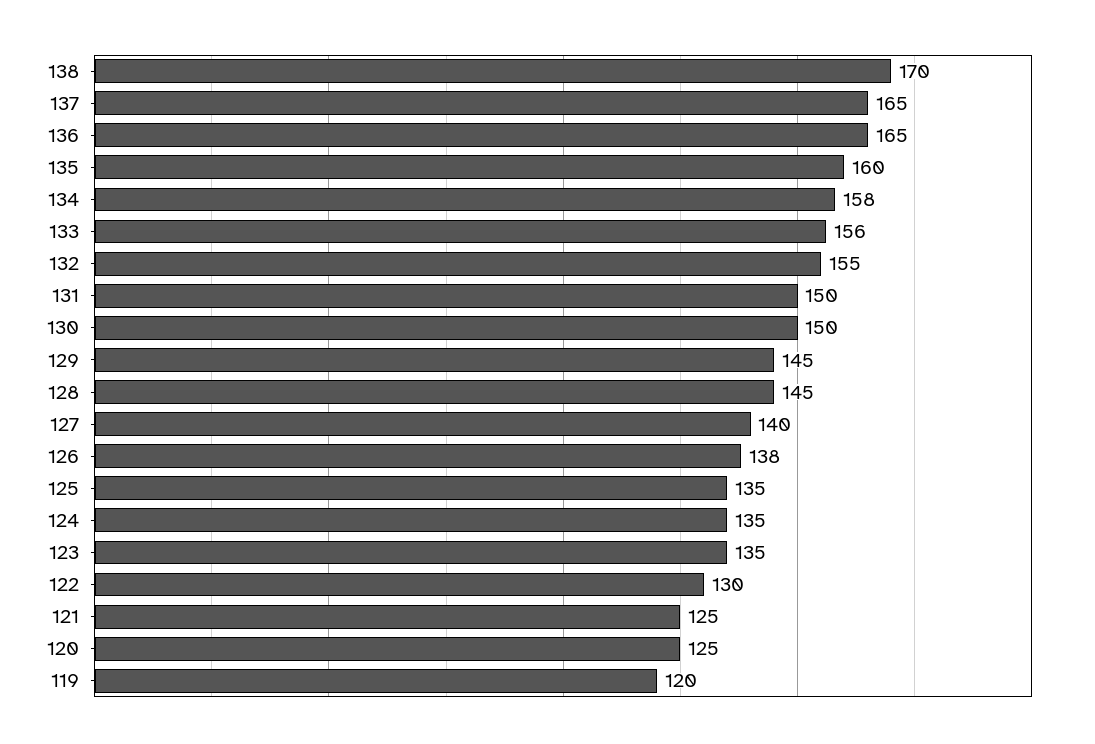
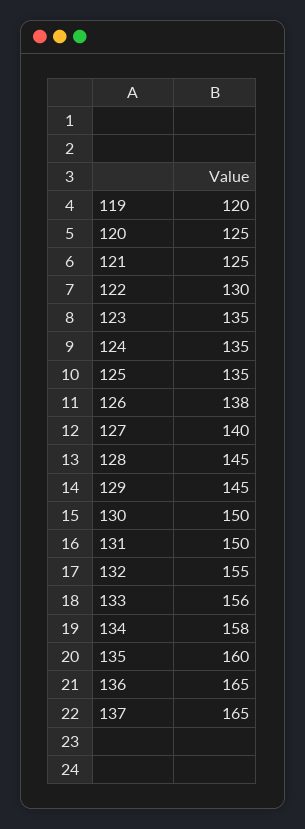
138: 170 -> none

